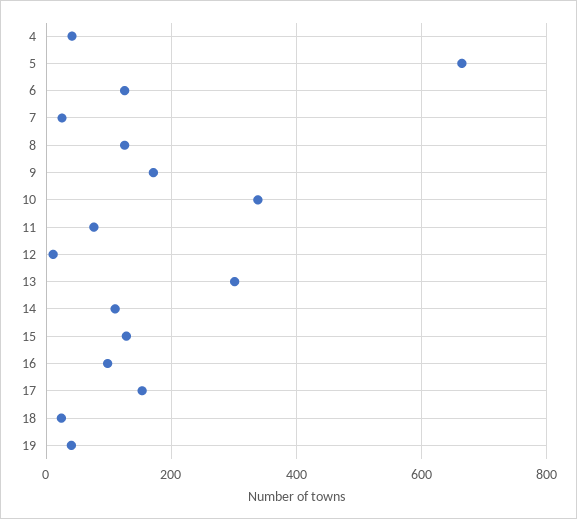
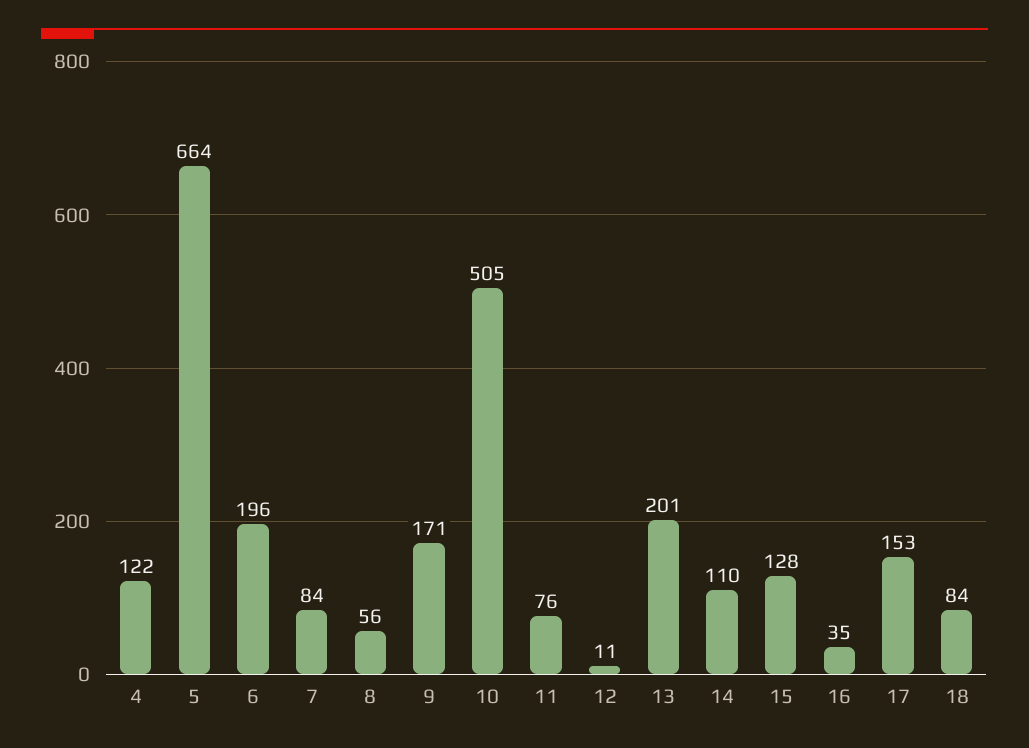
4: 40 -> 122
6: 120 -> 196
7: 20 -> 84
8: 120 -> 56
10: 340 -> 505
13: 300 -> 201
16: 100 -> 35
18: 20 -> 84
19: 40 -> none

